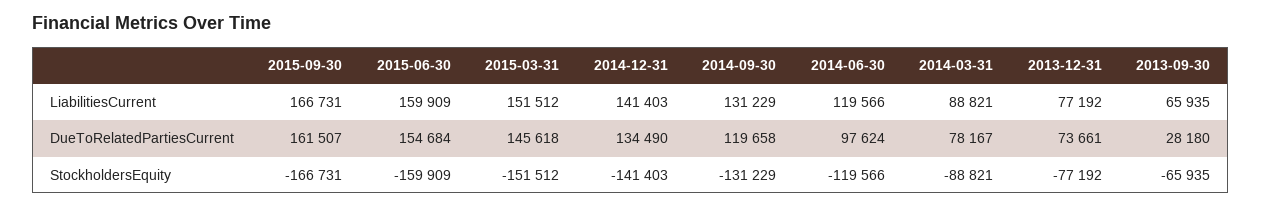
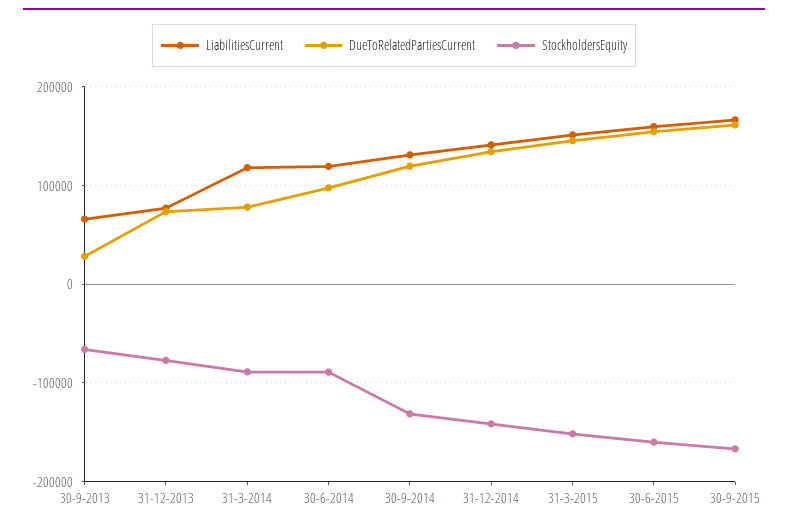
LiabilitiesCurrent, 2014-03-31: 88821 -> 120000
StockholdersEquity, 2014-06-30: -119566 -> -90000

